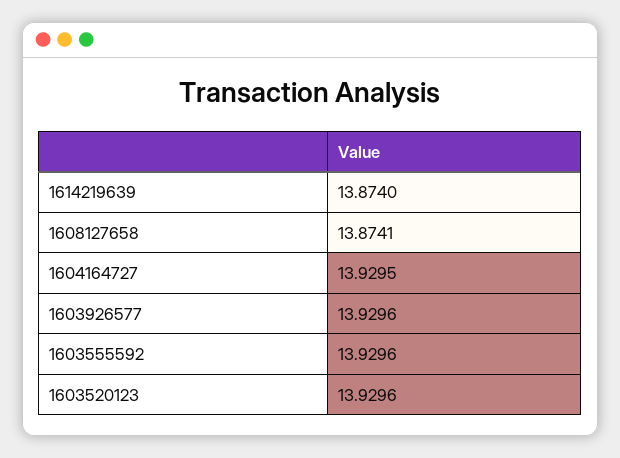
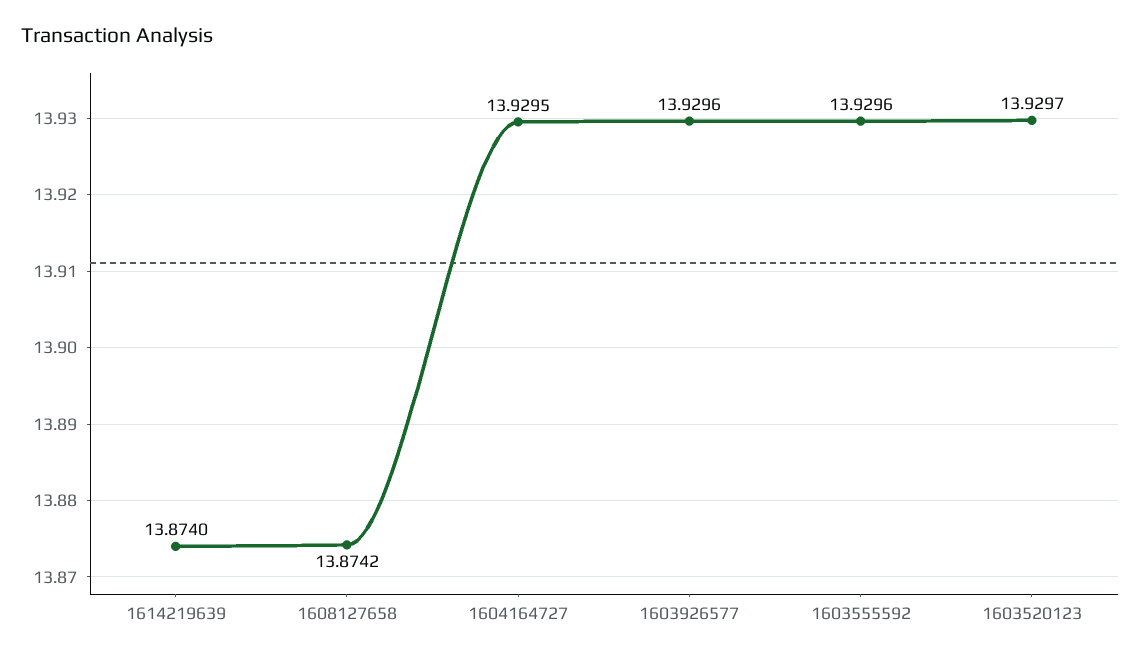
1608127658: 13.8741 -> 13.8742
1603520123: 13.9296 -> 13.9297

